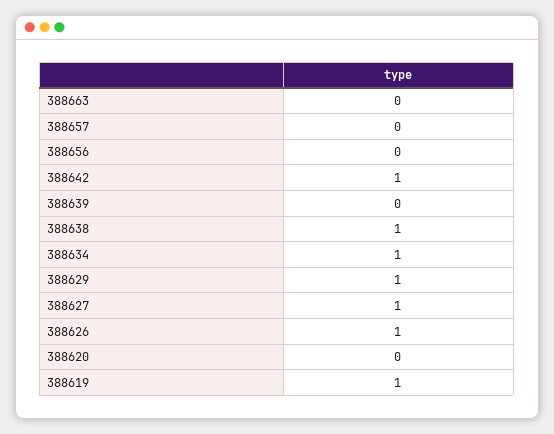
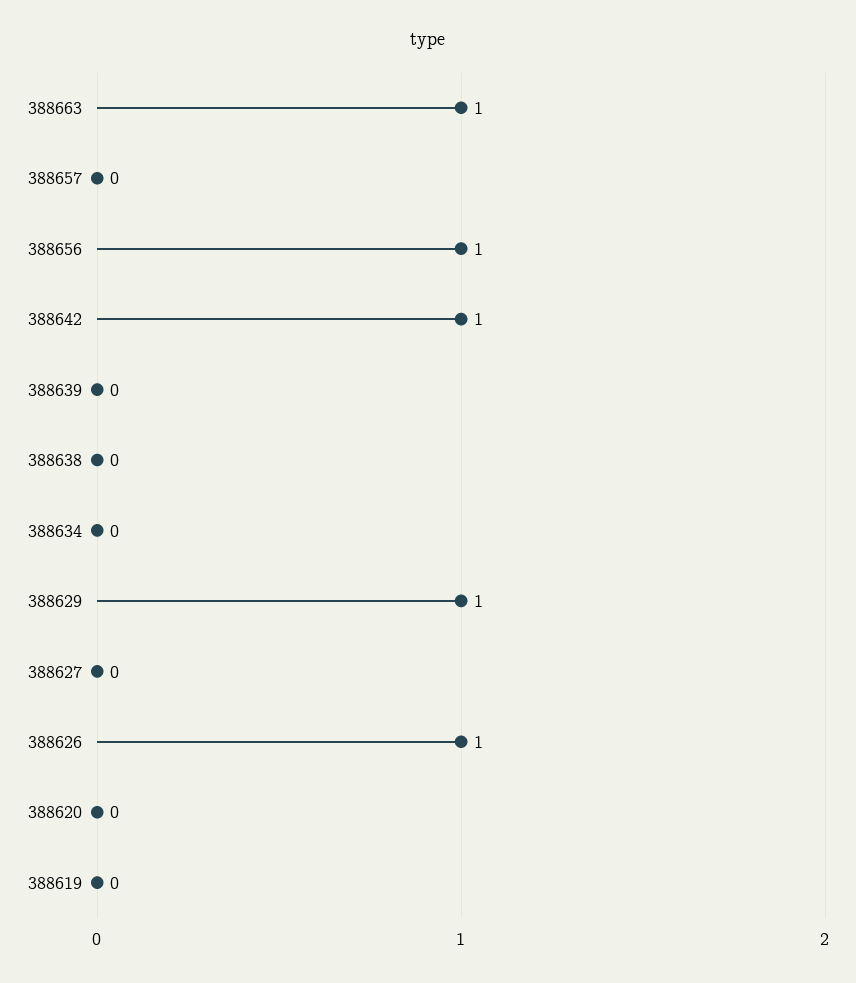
388663: 0 -> 1
388656: 0 -> 1
388638: 1 -> 0
388634: 1 -> 0
388627: 1 -> 0
388619: 1 -> 0

